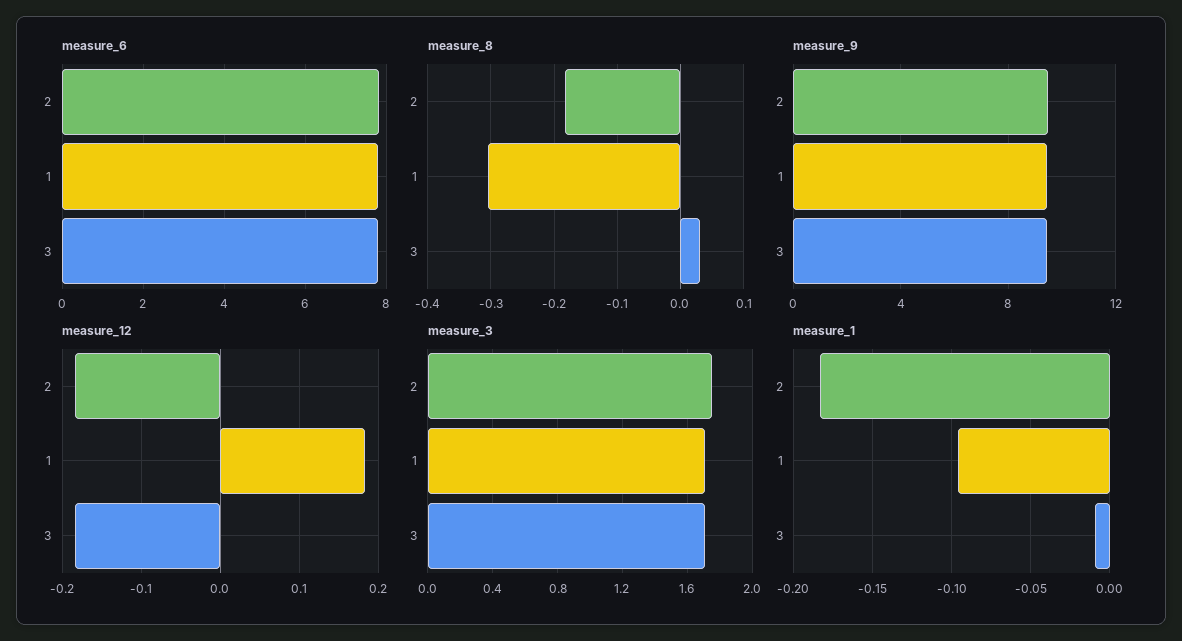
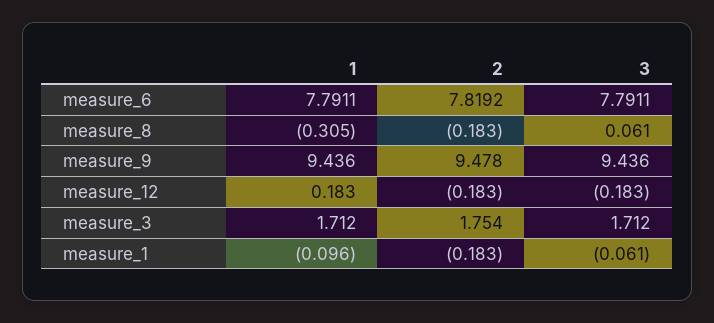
measure_8, 3: 0.03 -> 0.061
measure_1, 3: -0.01 -> -0.061

